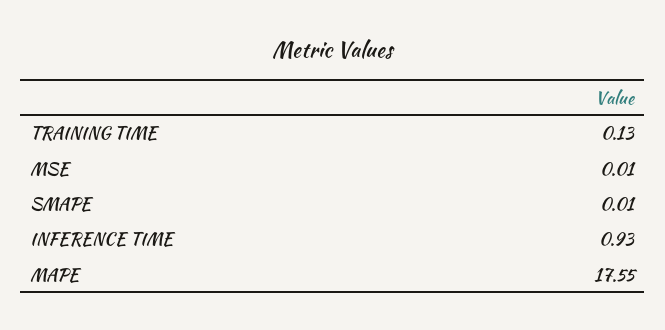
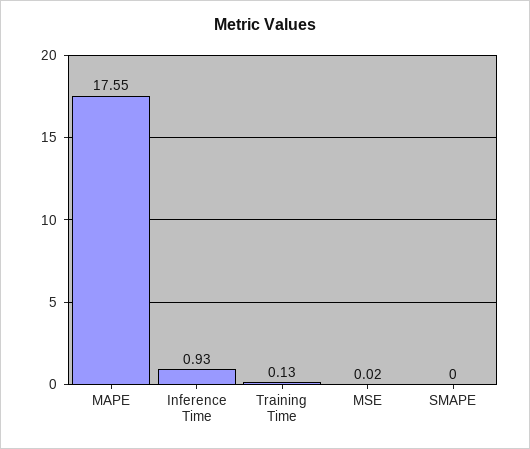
MSE: 0.01 -> 0.02
SMAPE: 0.01 -> 0

